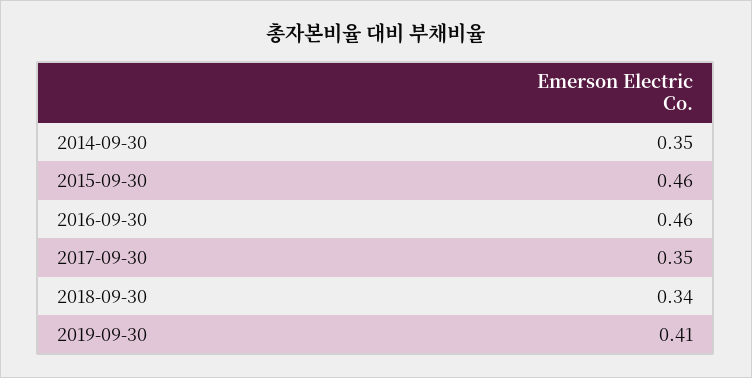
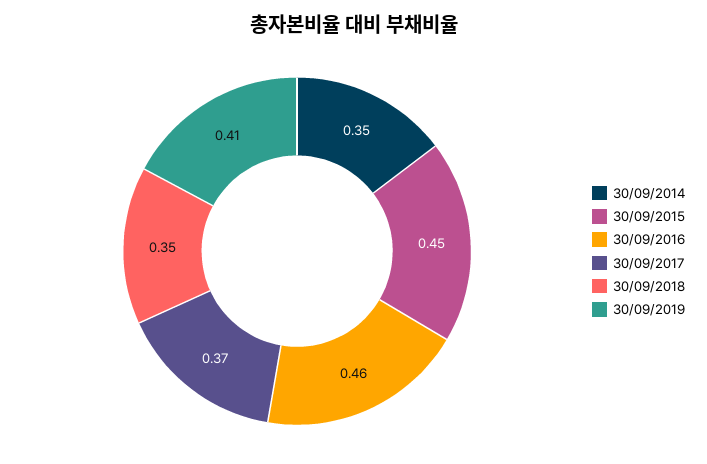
2015-09-30: 0.46 -> 0.45
2017-09-30: 0.35 -> 0.37
2018-09-30: 0.34 -> 0.35

